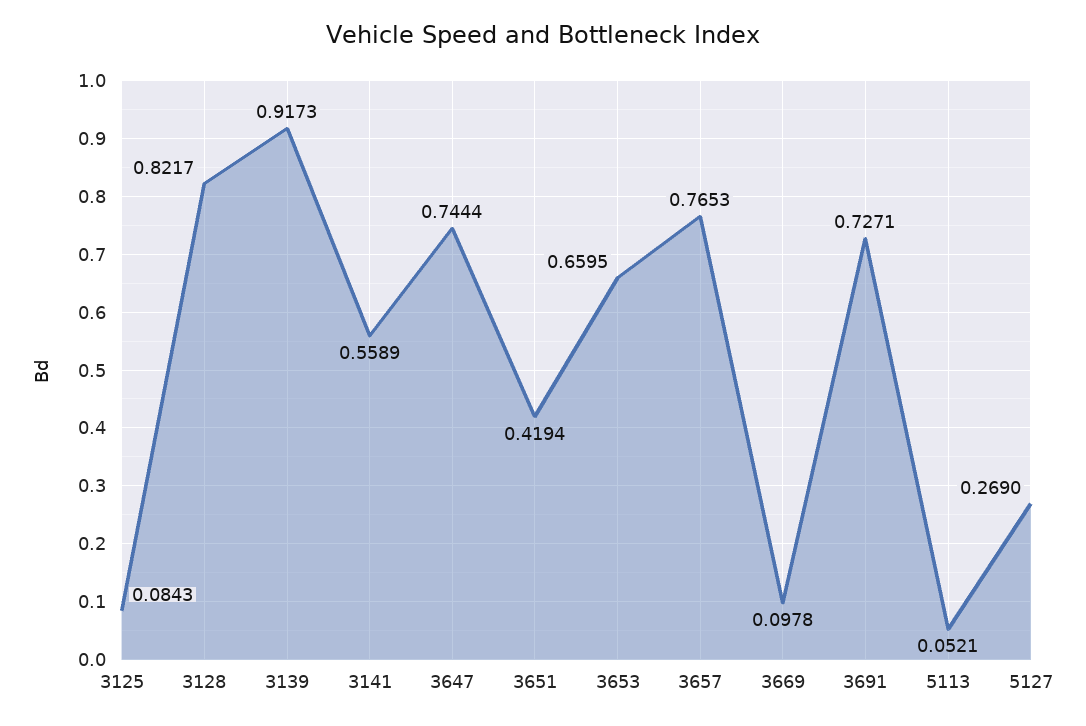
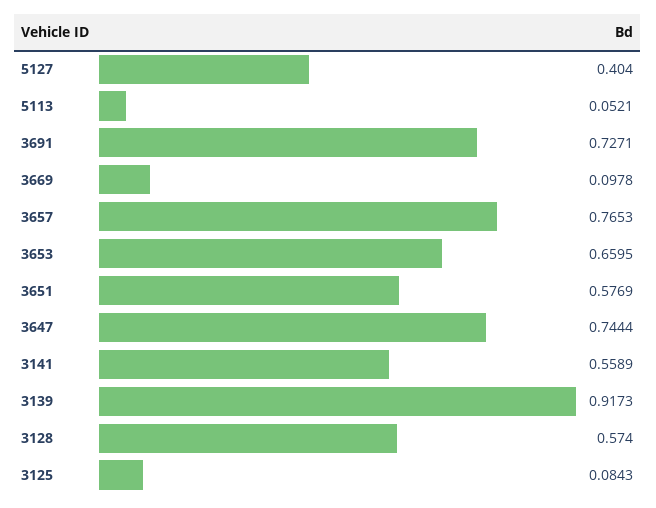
3128: 0.8217 -> 0.574
3651: 0.4194 -> 0.5769
5127: 0.269 -> 0.404

